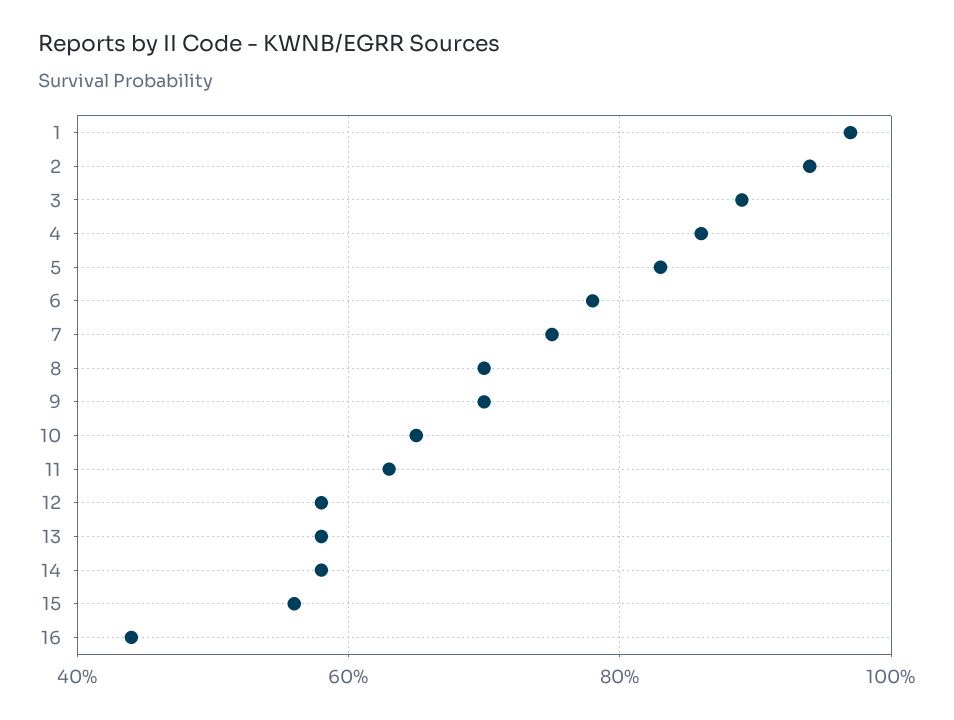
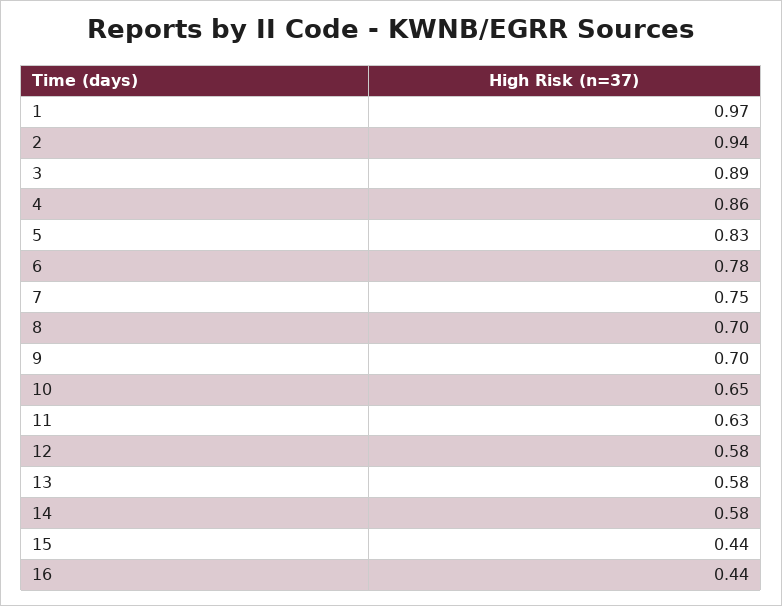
15: 0.55 -> 0.44

